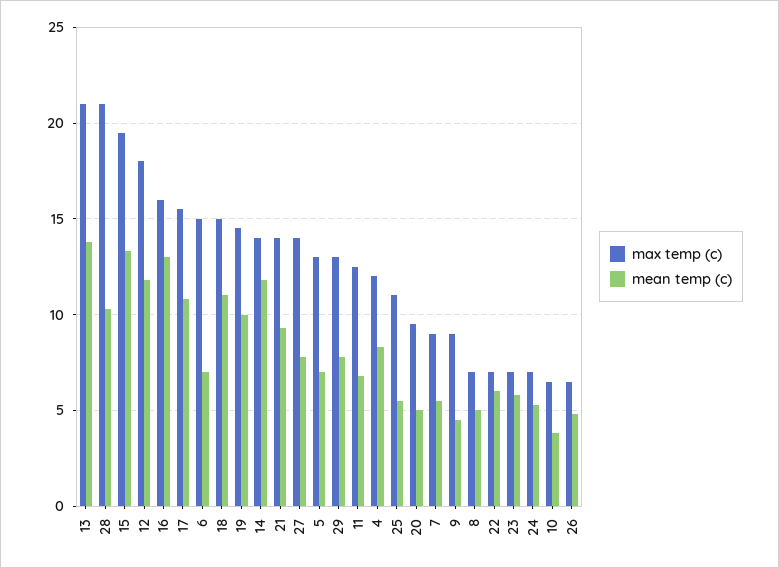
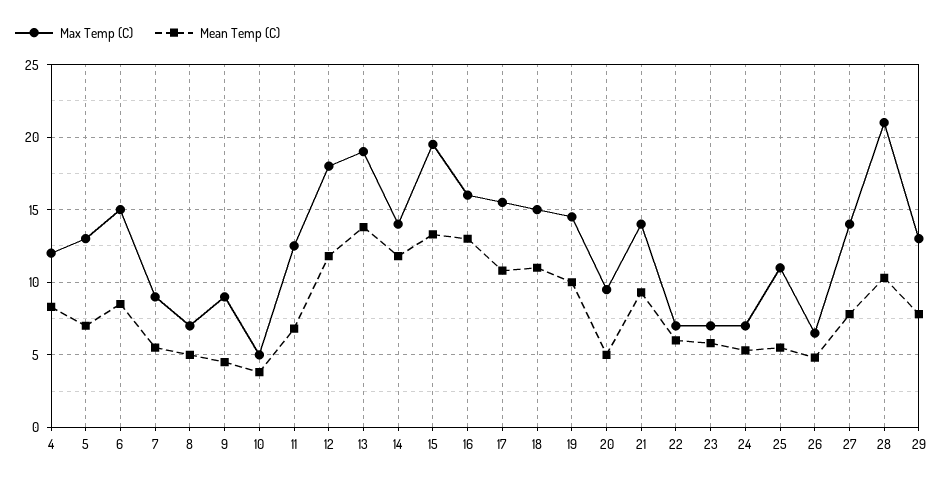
max temp (c), 13: 21 -> 19
mean temp (c), 6: 7 -> 8.5
max temp (c), 10: 6.5 -> 5

